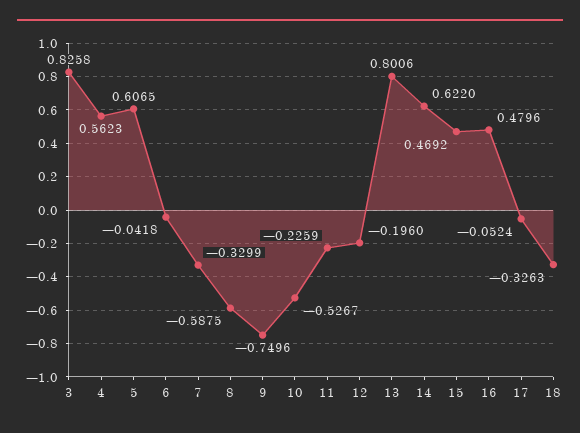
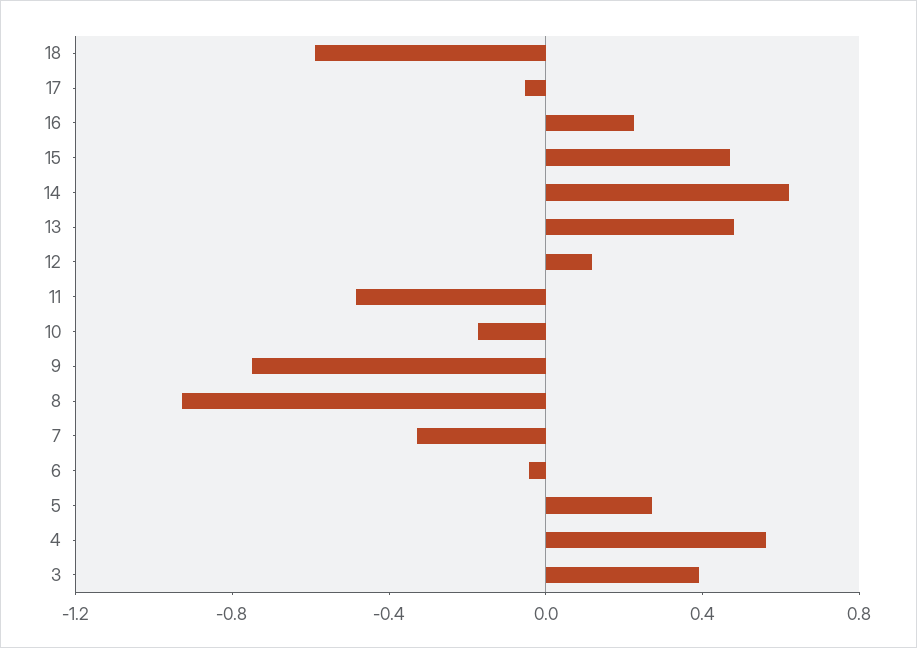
3: 0.8258 -> 0.4
5: 0.6065 -> 0.3
8: -0.5875 -> -0.9
10: -0.5267 -> -0.2
11: -0.2259 -> -0.5
12: -0.196 -> 0.1
13: 0.8006 -> 0.5
16: 0.4796 -> 0.2
18: -0.3263 -> -0.6

